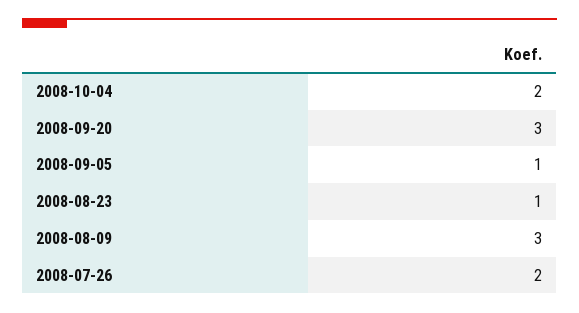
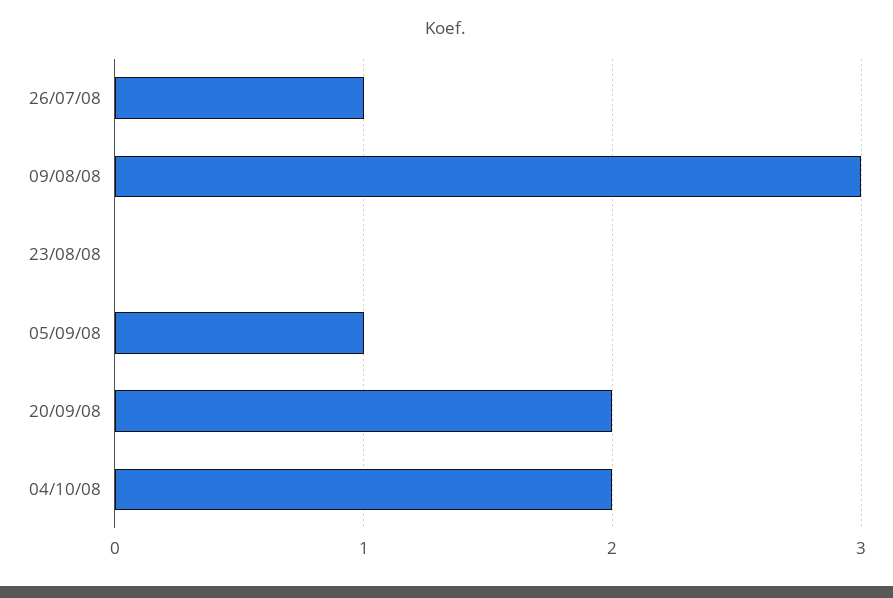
2008-09-20: 3 -> 2
2008-08-23: 1 -> 0
2008-07-26: 2 -> 1

